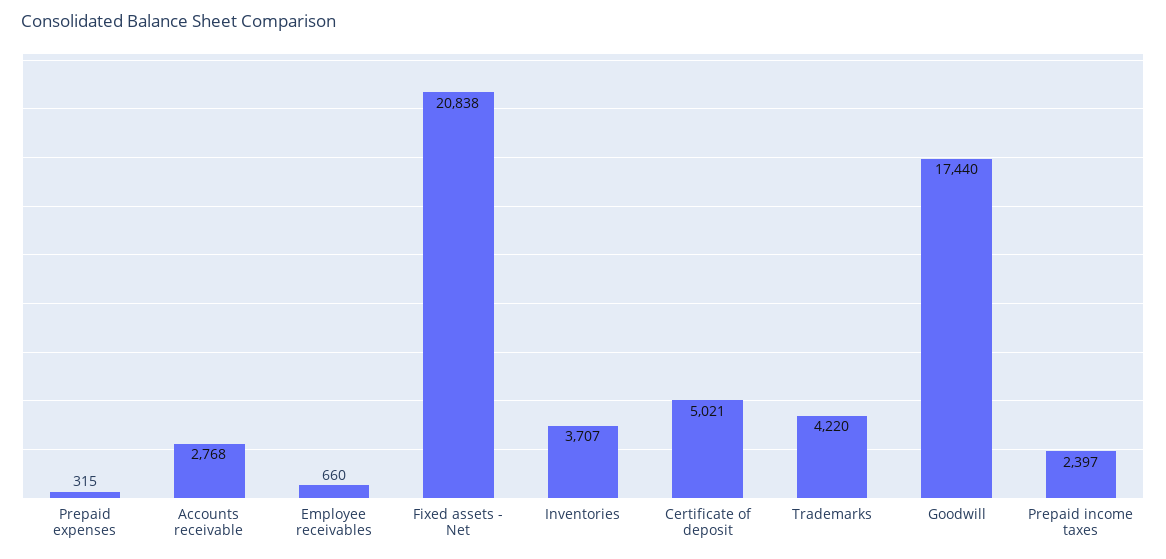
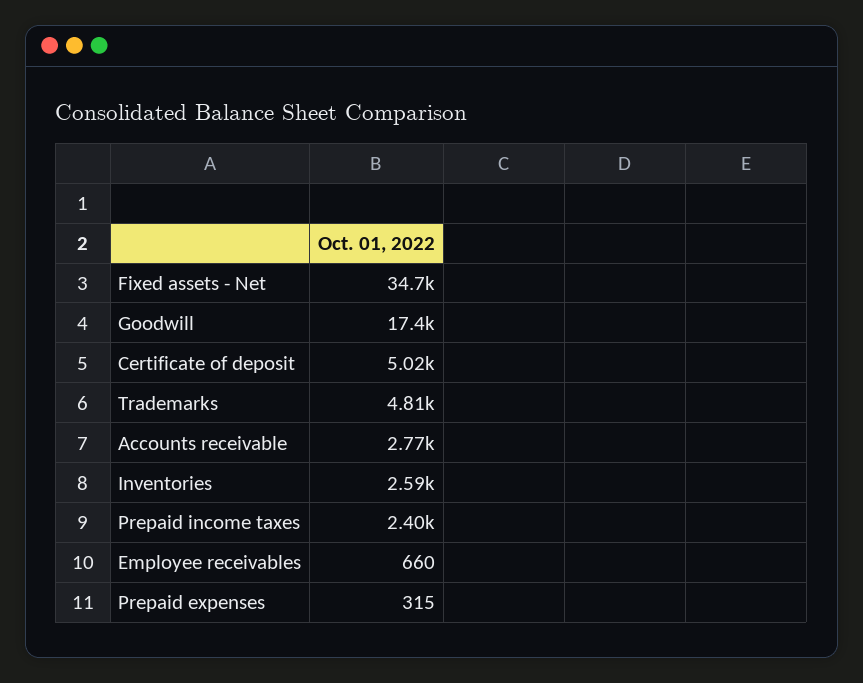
Fixed assets - Net: 20838 -> 34700
Inventories: 3707 -> 2590
Trademarks: 4220 -> 4810

